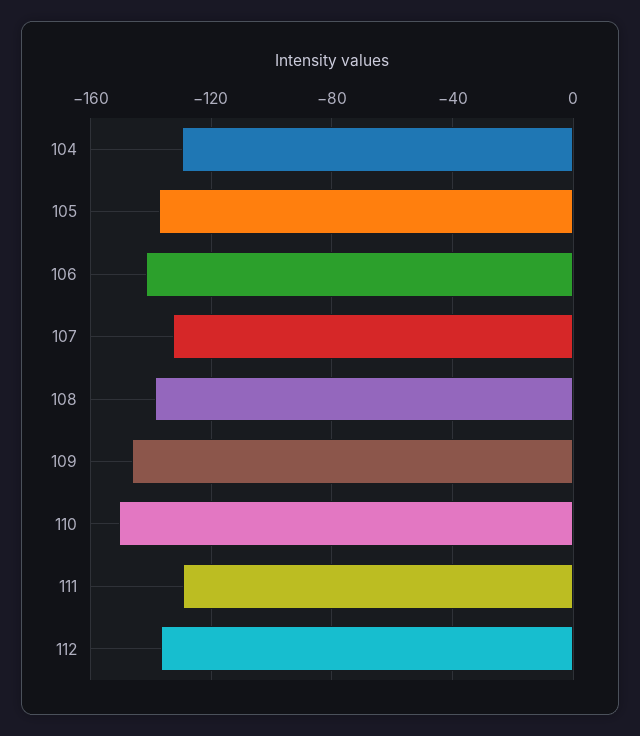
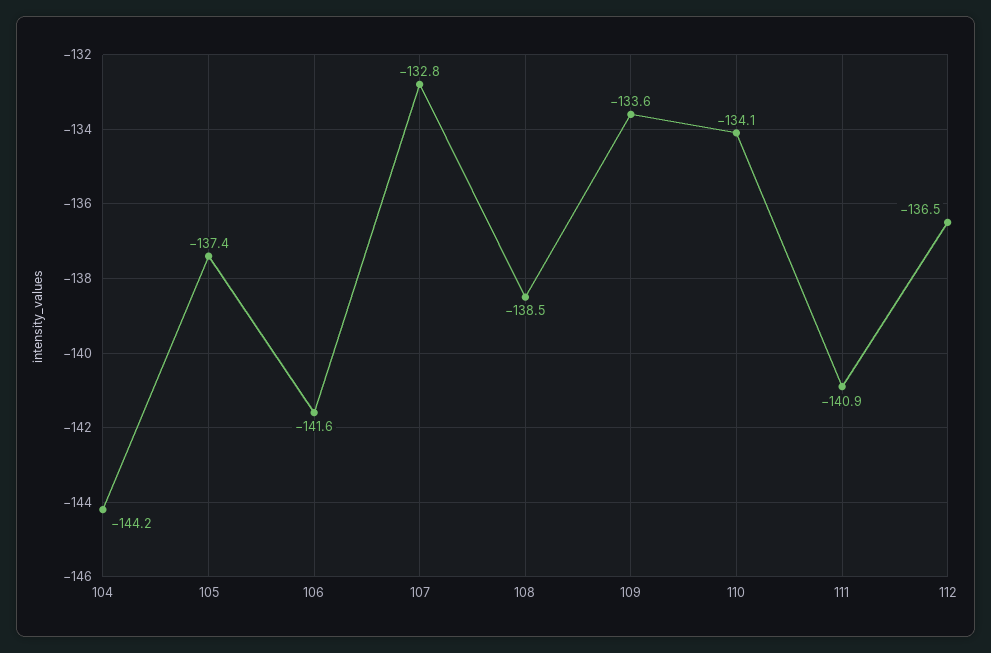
104: -130 -> -144.2
109: -145 -> -133.6
110: -150 -> -134.1
111: -130 -> -140.9

